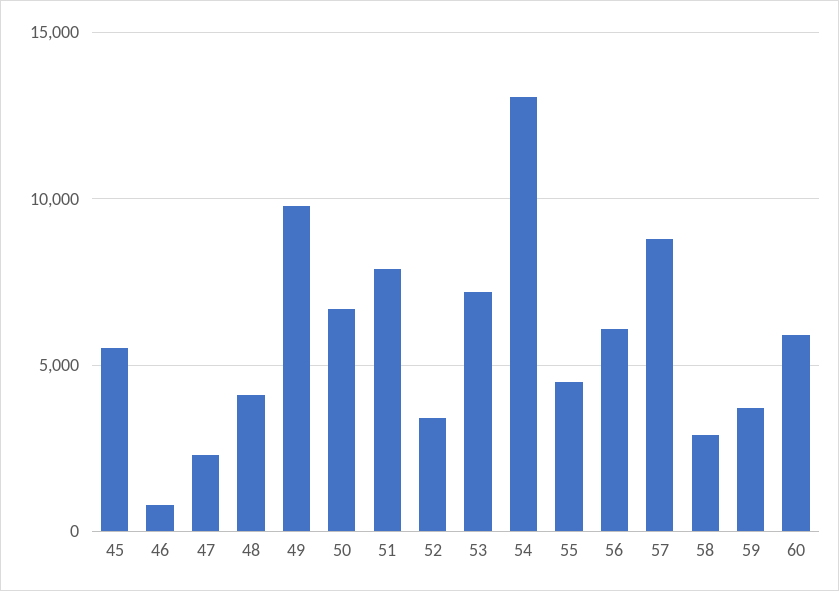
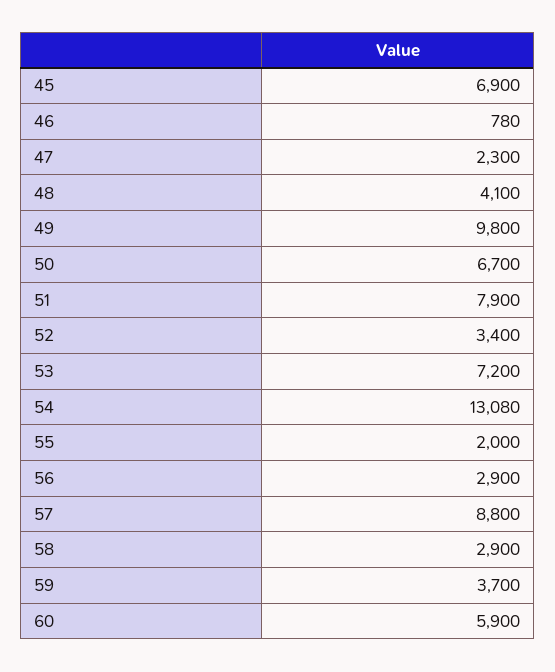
45: 5500 -> 6900
55: 4500 -> 2000
56: 6000 -> 2900

